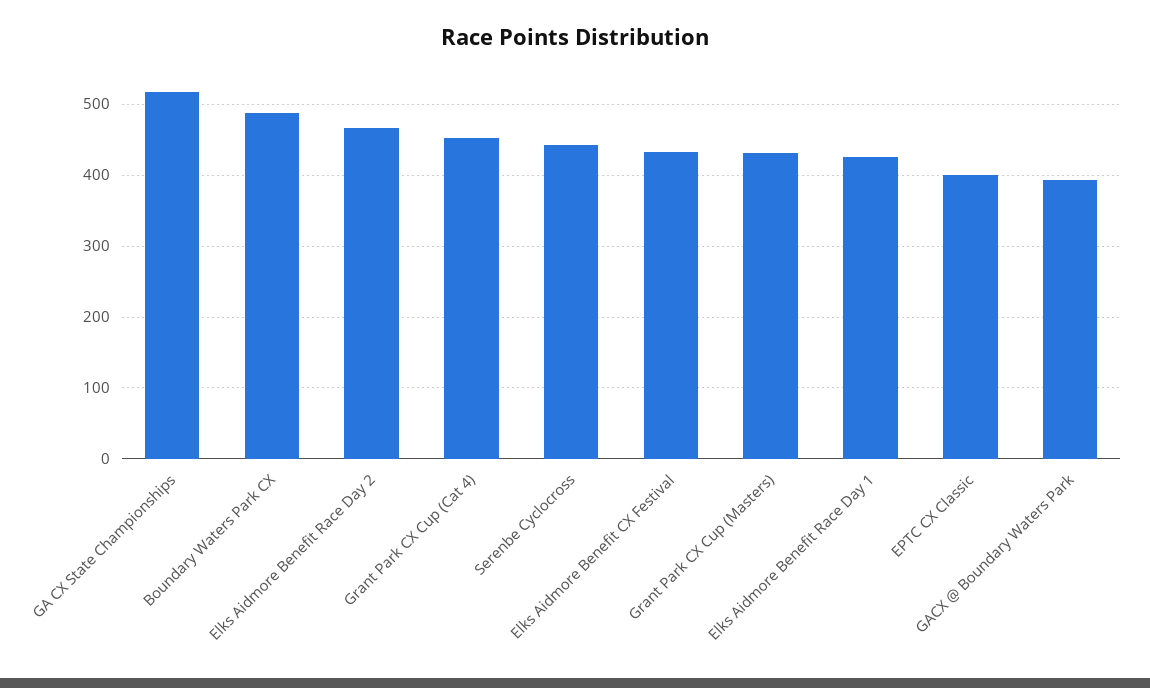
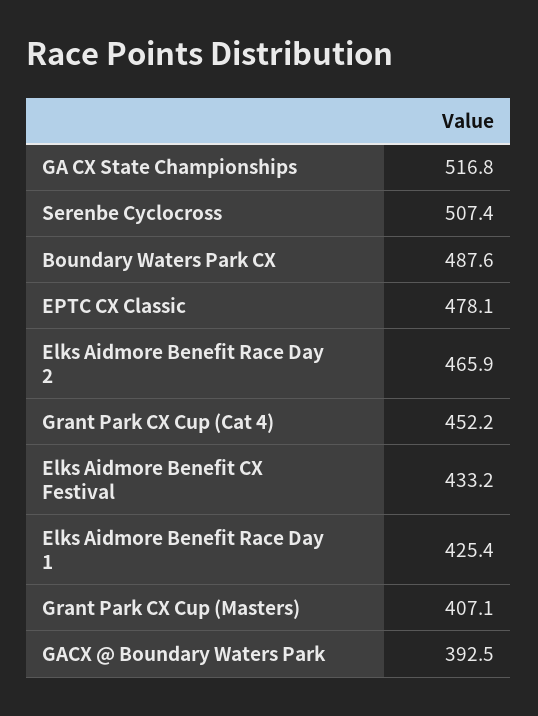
Serenbe Cyclocross: 440 -> 507.4
Grant Park CX Cup (Masters): 430 -> 407.1
EPTC CX Classic: 400 -> 478.1

